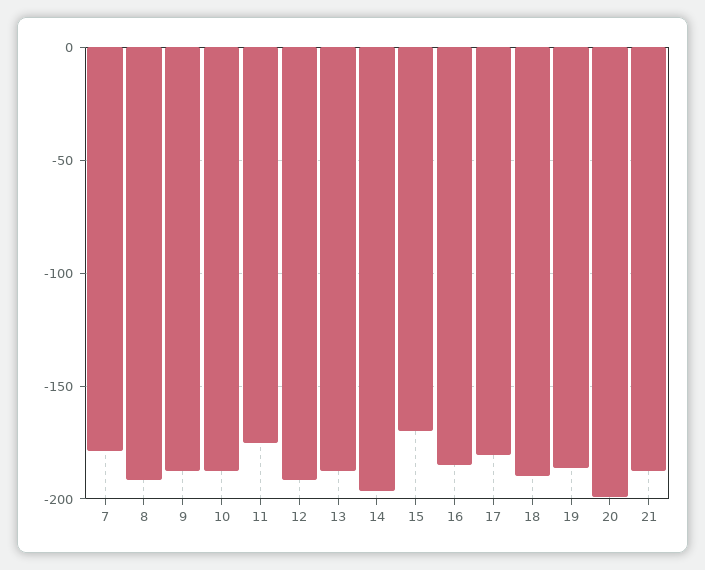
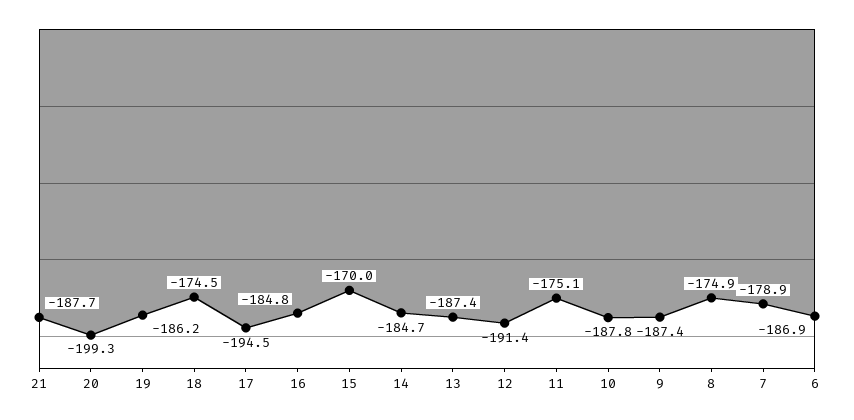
8: -190 -> -174.9
14: -195 -> -184.7
17: -180 -> -194.5
18: -190 -> -174.5
6: none -> -186.9

